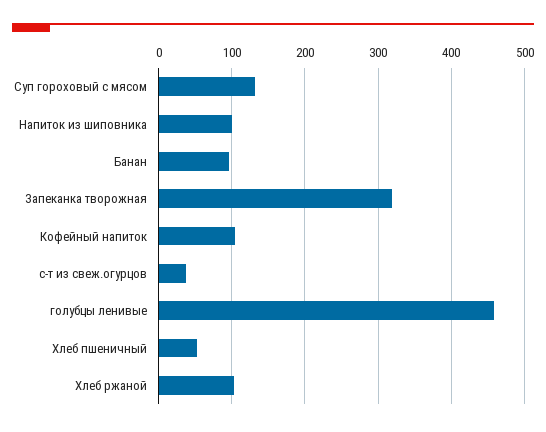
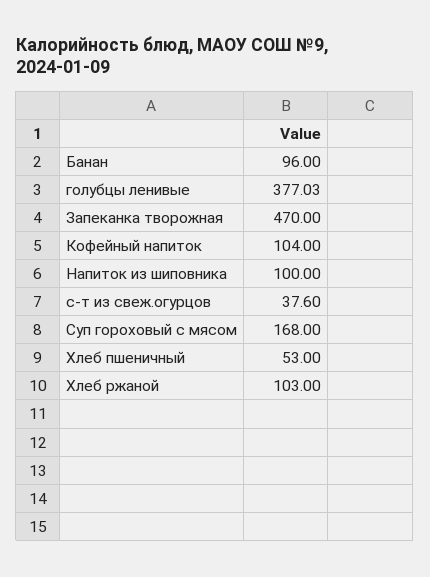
Суп гороховый с мясом: 130 -> 168
Запеканка творожная: 320 -> 470
голубцы ленивые: 460 -> 377.03

